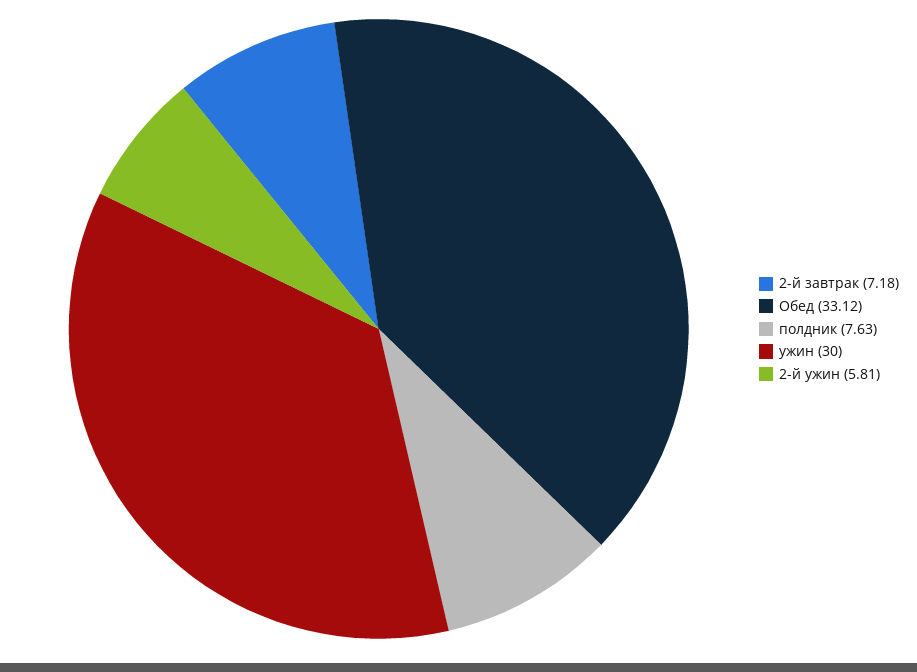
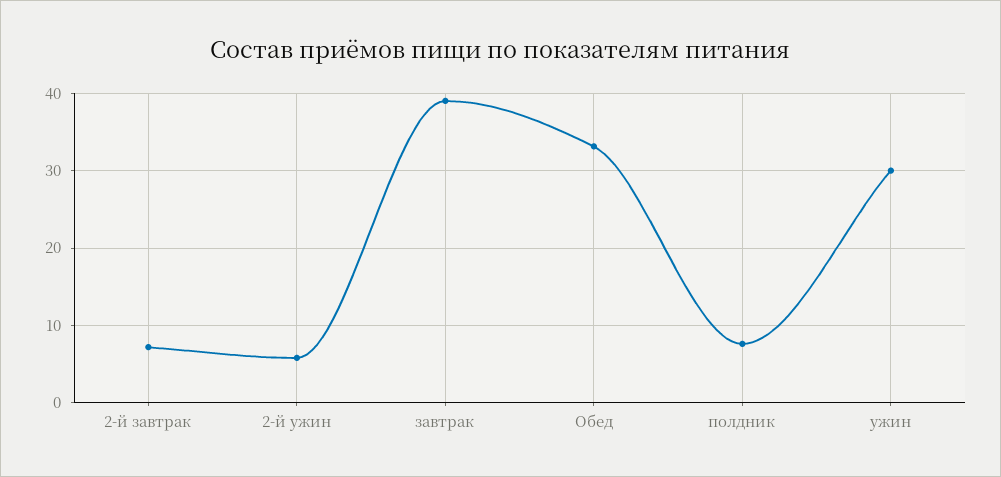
завтрак: none -> 39

